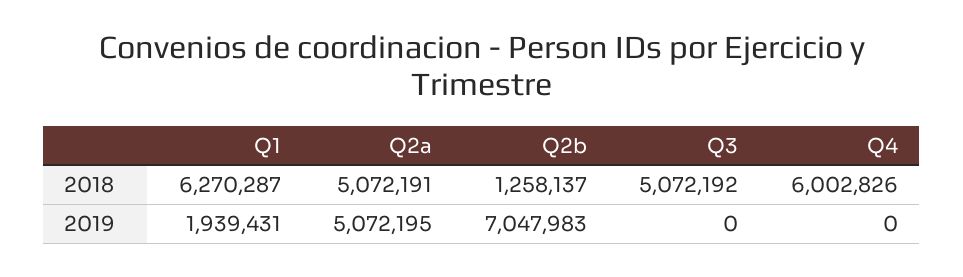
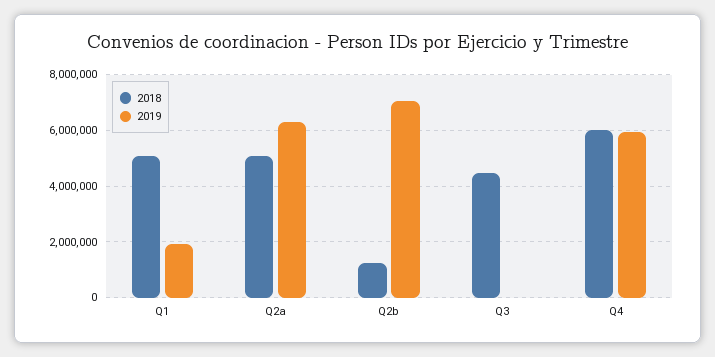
2018, Q1: 6270287 -> 5000000
2018, Q3: 5072192 -> 4500000
2019, Q2a: 5072195 -> 6250000
2019, Q4: 0 -> 6000000

